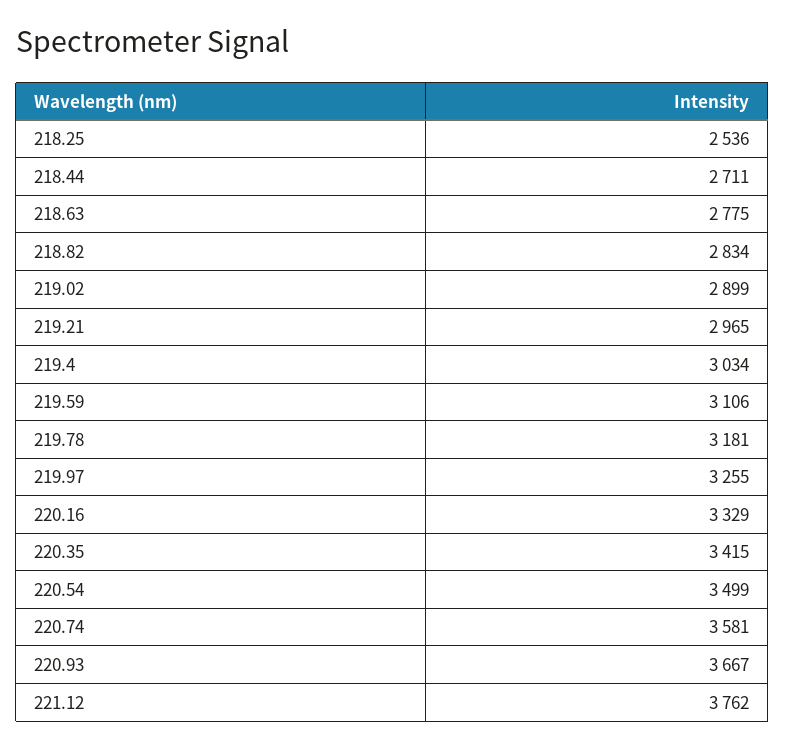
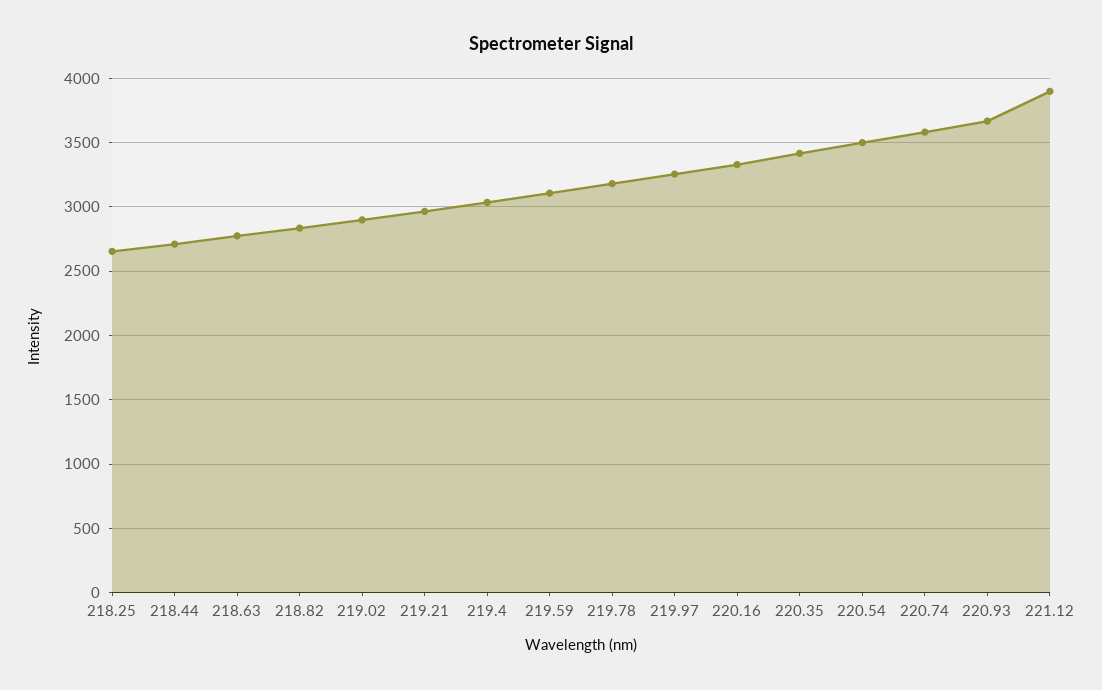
218.25: 2536 -> 2650
221.12: 3762 -> 3900

